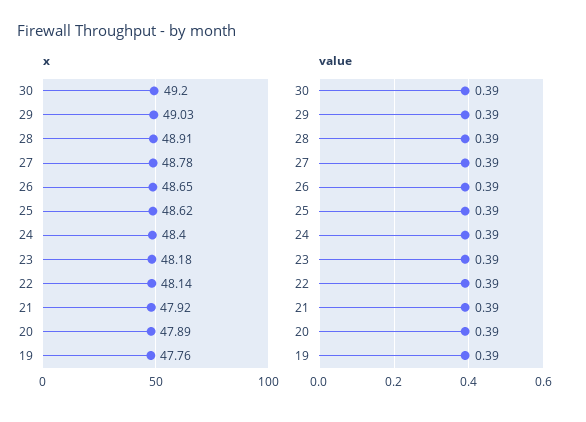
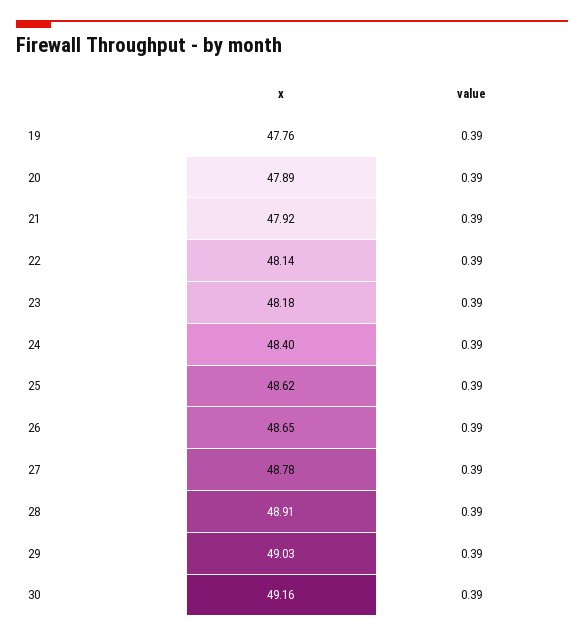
x, 30: 49.2 -> 49.16

